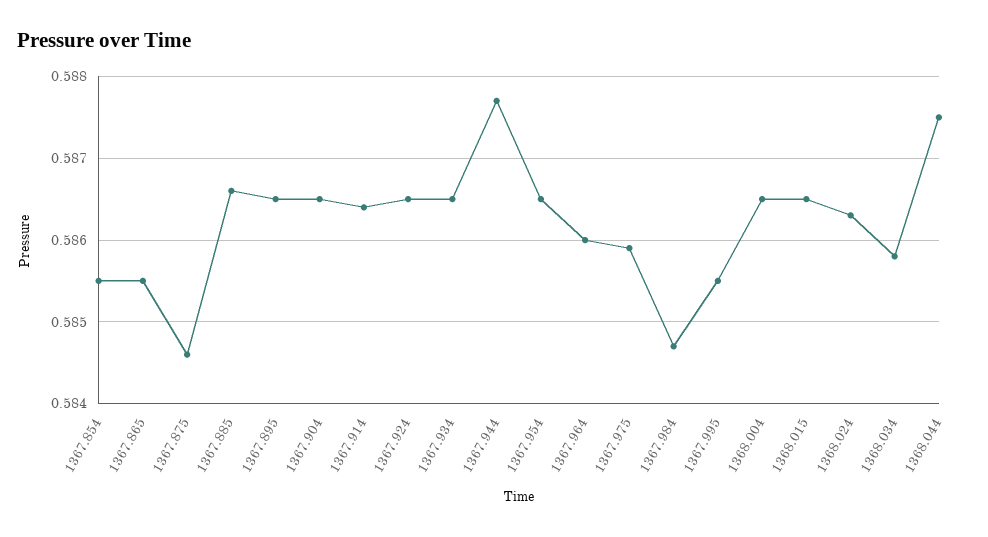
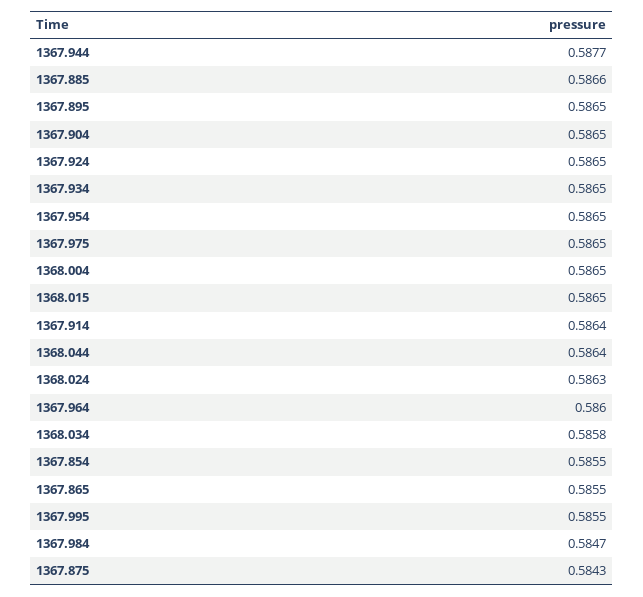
1367.875: 0.5846 -> 0.5843
1367.975: 0.5859 -> 0.5865
1368.044: 0.5875 -> 0.5864

